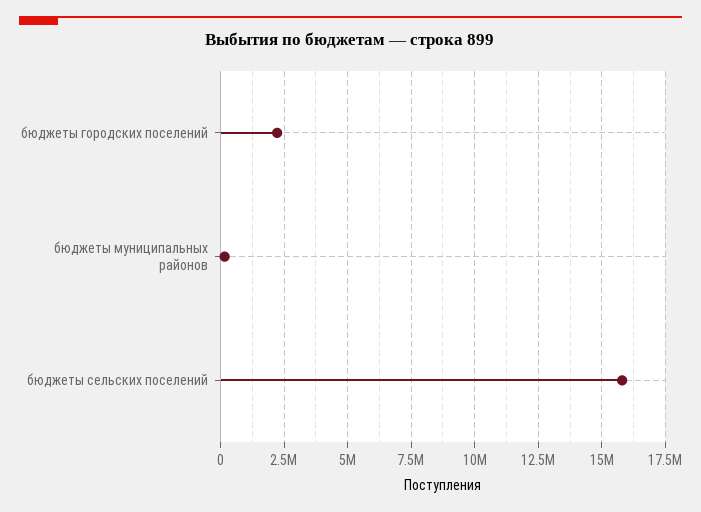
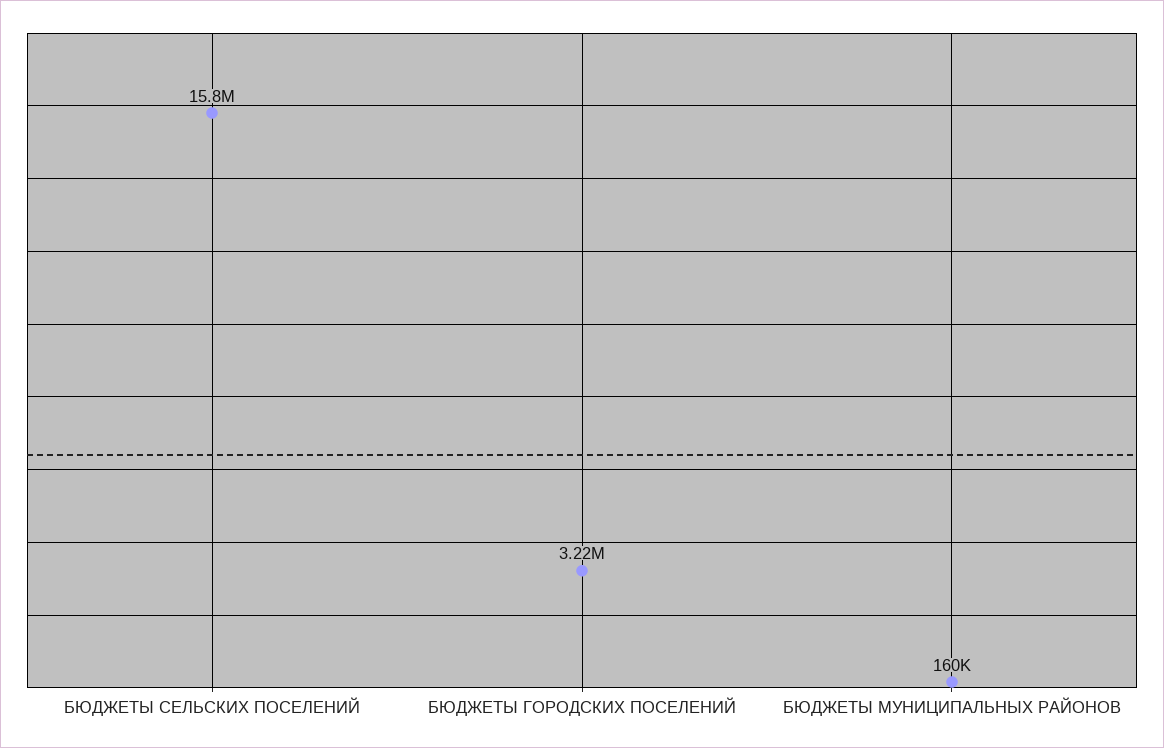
бюджеты городских поселений: 2250000 -> 3220000

